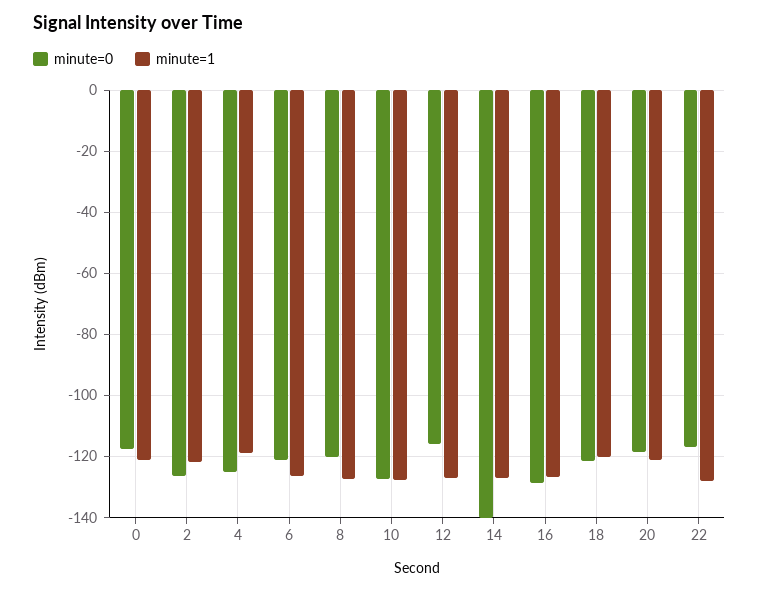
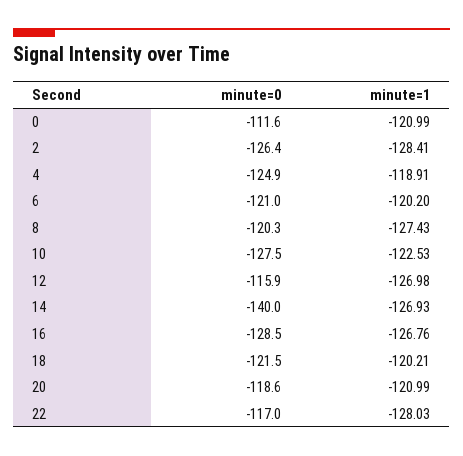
minute=0, 0: -118 -> -111.6
minute=1, 2: -122 -> -128.41
minute=1, 6: -126 -> -120.2
minute=1, 10: -128 -> -122.53

